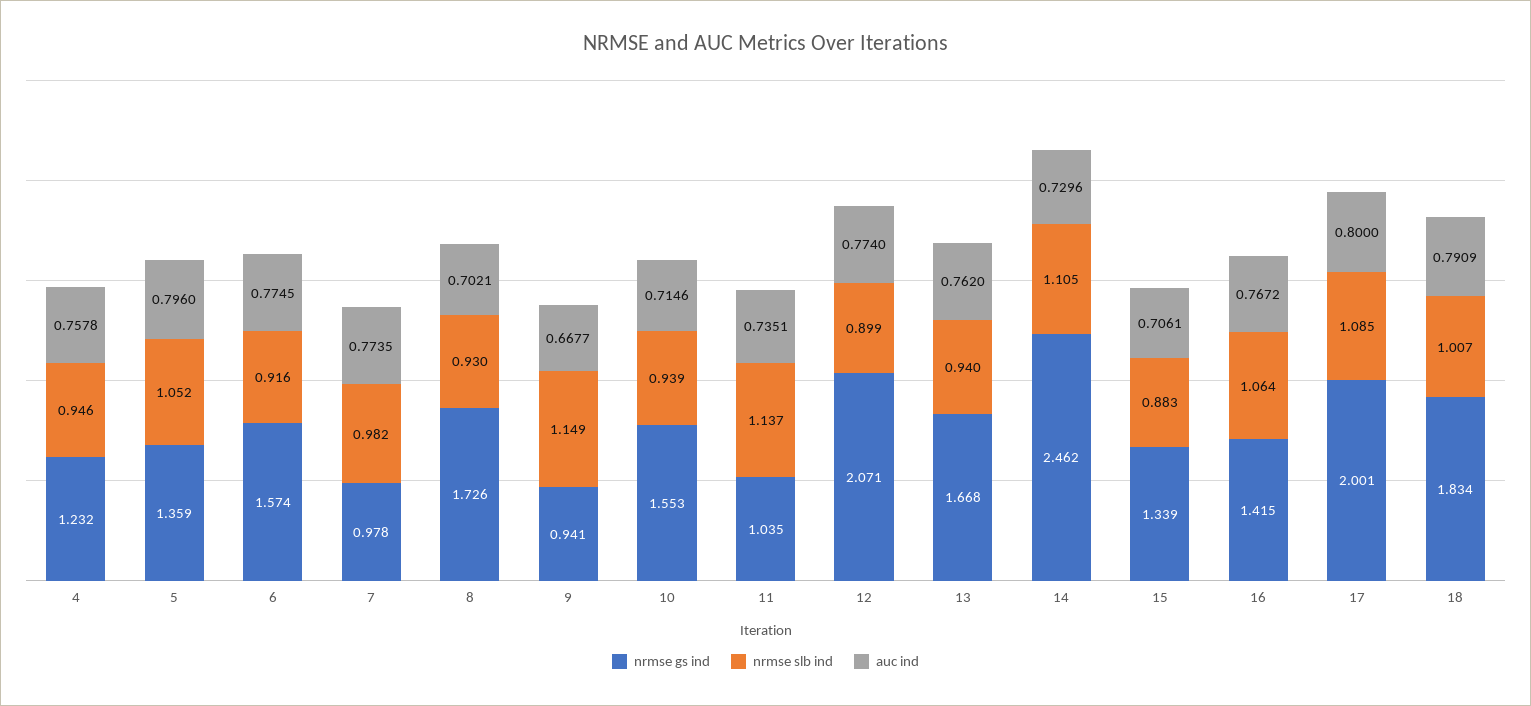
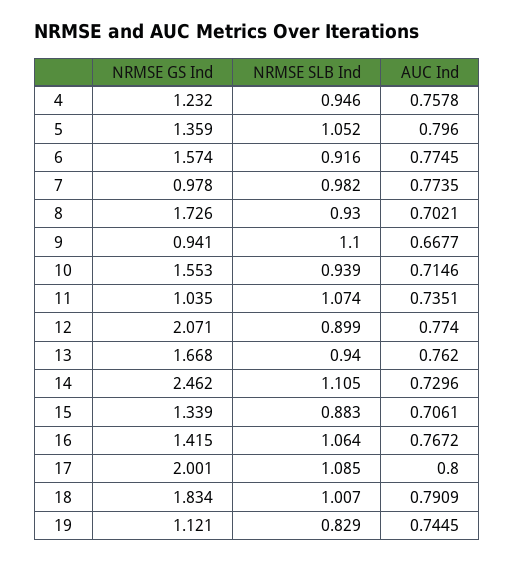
nrmse slb ind, 9: 1.149 -> 1.1
nrmse slb ind, 11: 1.137 -> 1.074
nrmse gs ind, 19: none -> 1.121
nrmse slb ind, 19: none -> 0.829
auc ind, 19: none -> 0.7445

